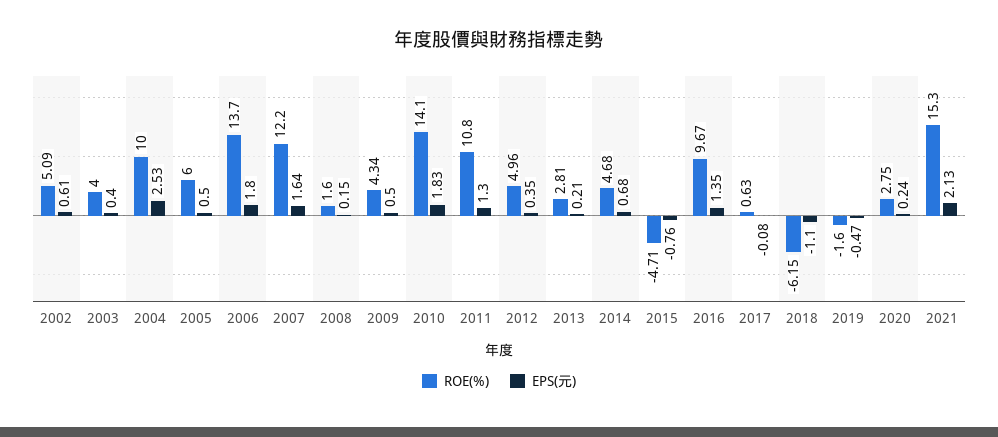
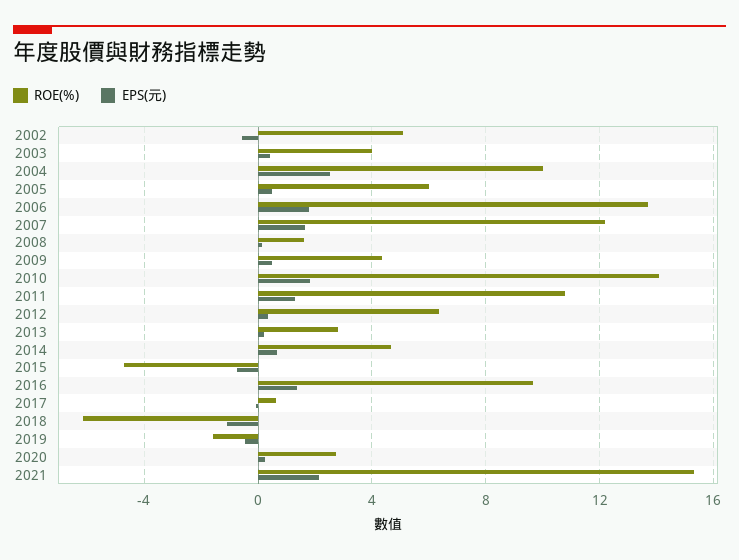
EPS(元), 2002: 0.61 -> -0.5
ROE(%), 2012: 4.96 -> 6.5

